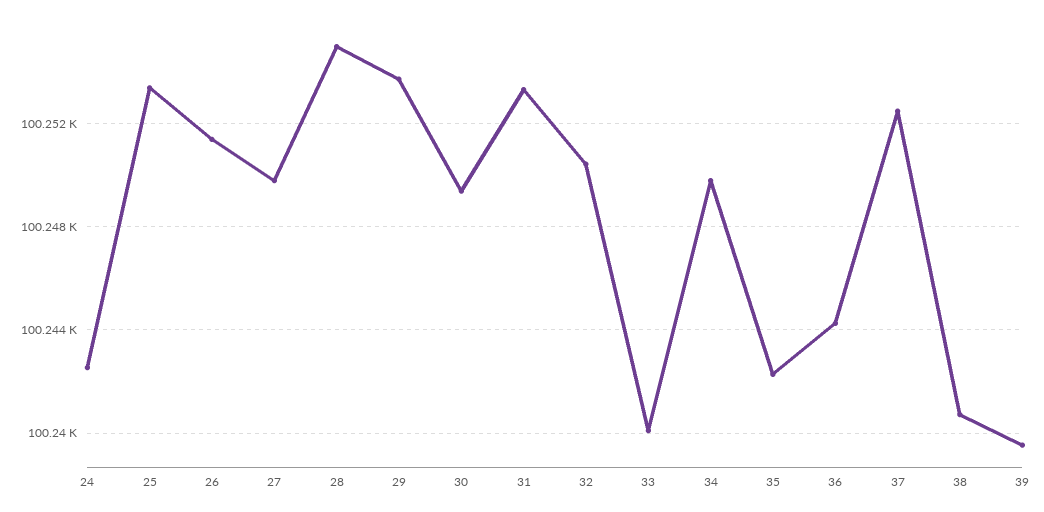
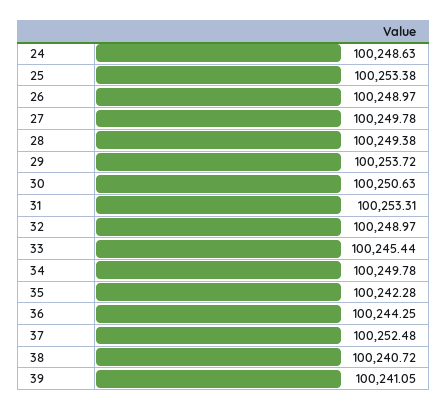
24: 100242.5 -> 100248.63
26: 100251.5 -> 100248.97
28: 100255 -> 100249.38
30: 100249.5 -> 100250.63
32: 100250.5 -> 100248.97
33: 100240 -> 100245.44
39: 100239.5 -> 100241.05

